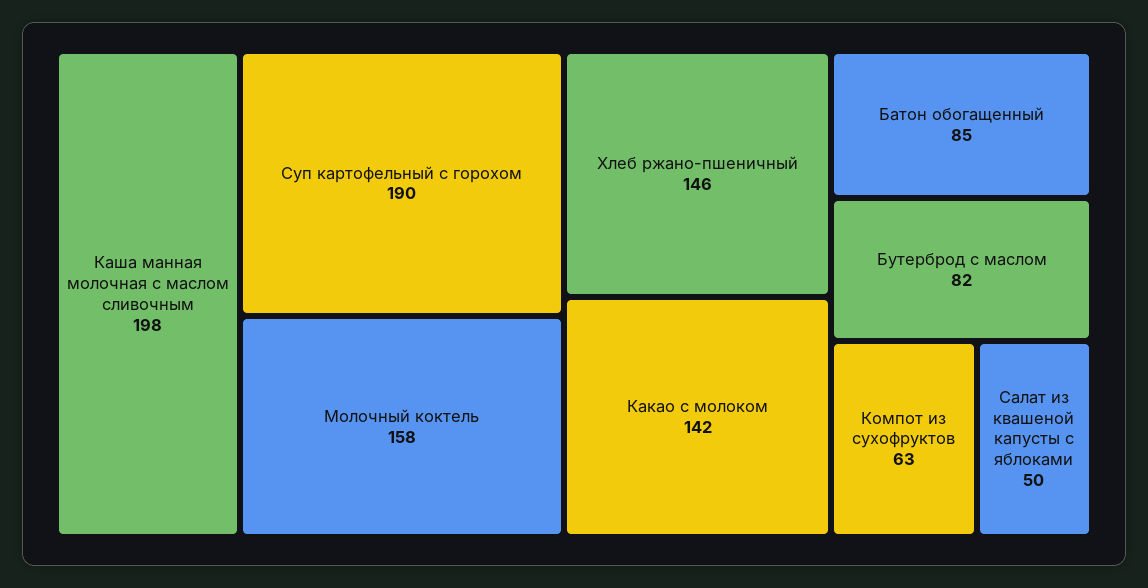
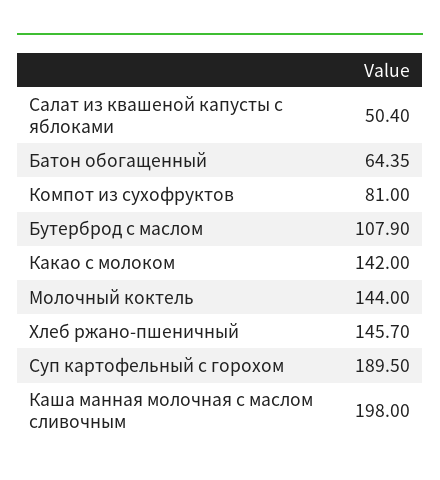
Молочный коктель: 158 -> 144
Батон обогащенный: 85 -> 64.35
Бутерброд с маслом: 82 -> 107.9
Компот из сухофруктов: 63 -> 81

